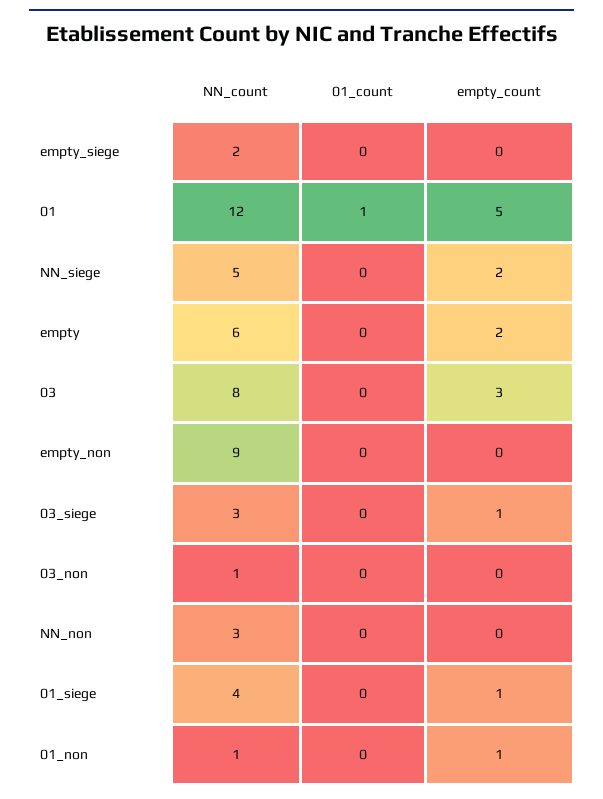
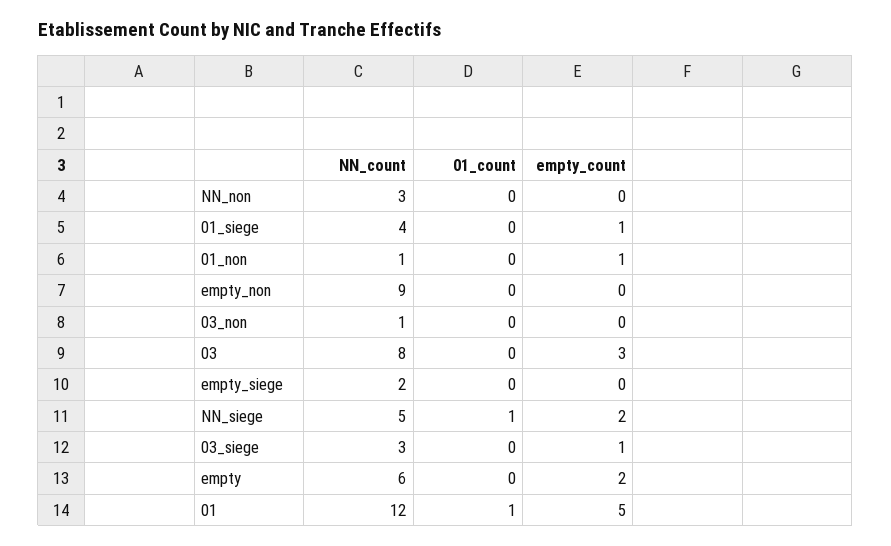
01_count, NN_siege: 0 -> 1

